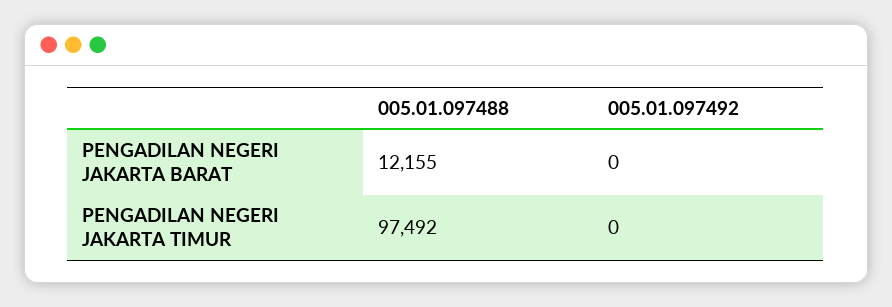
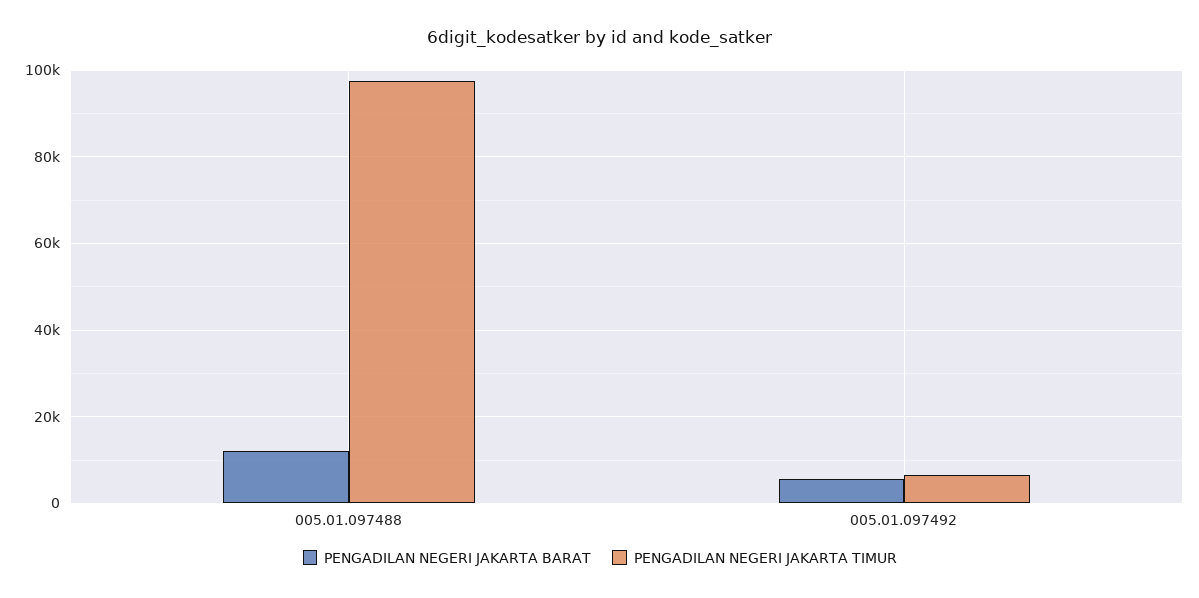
PENGADILAN NEGERI JAKARTA BARAT, 005.01.097492: 0 -> 6000
PENGADILAN NEGERI JAKARTA TIMUR, 005.01.097492: 0 -> 6000

